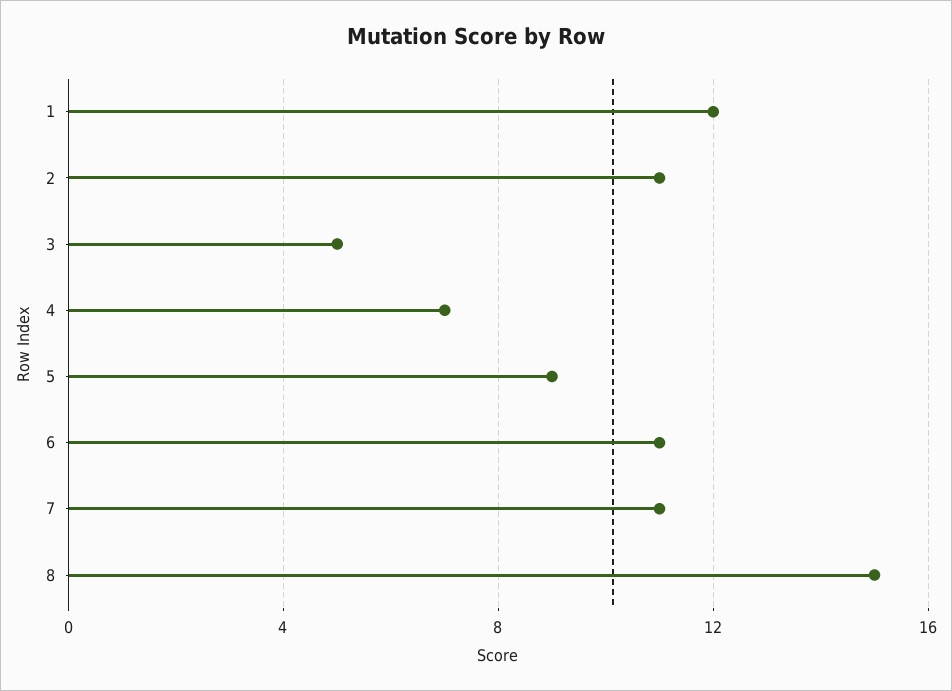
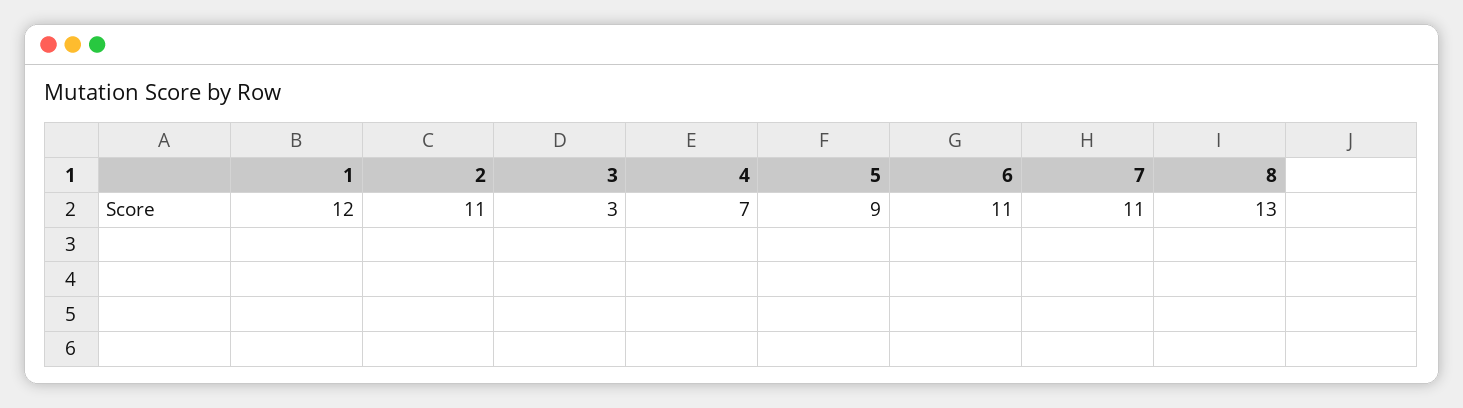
3: 5 -> 3
8: 15 -> 13

